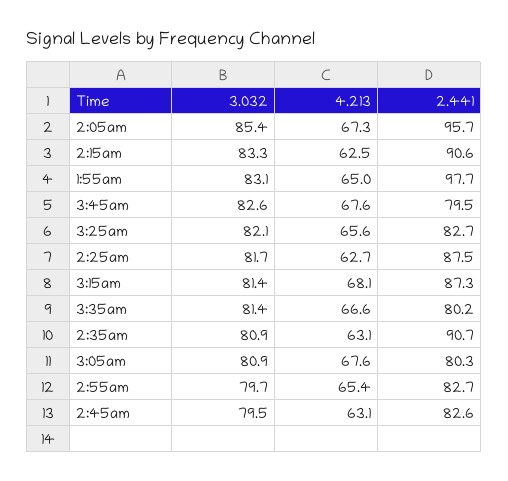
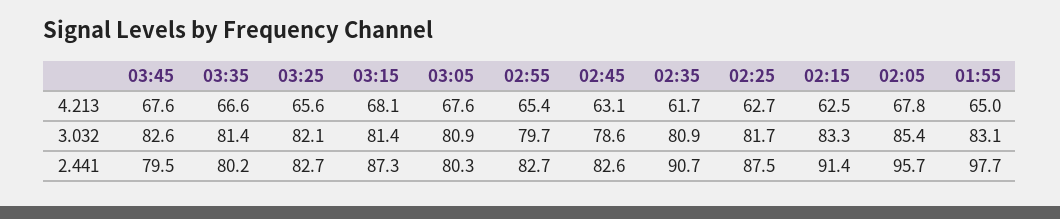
4.213, 2:05am: 67.3 -> 67.8
2.441, 2:15am: 90.6 -> 91.4
4.213, 2:35am: 63.1 -> 61.7
3.032, 2:45am: 79.5 -> 78.6

